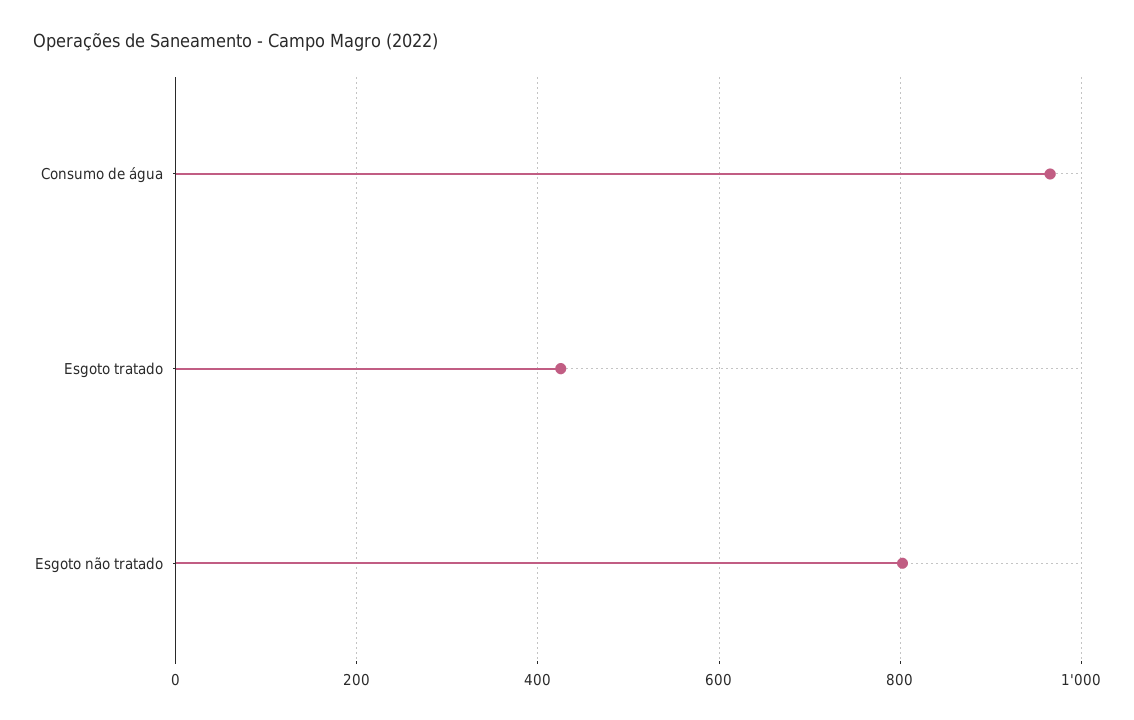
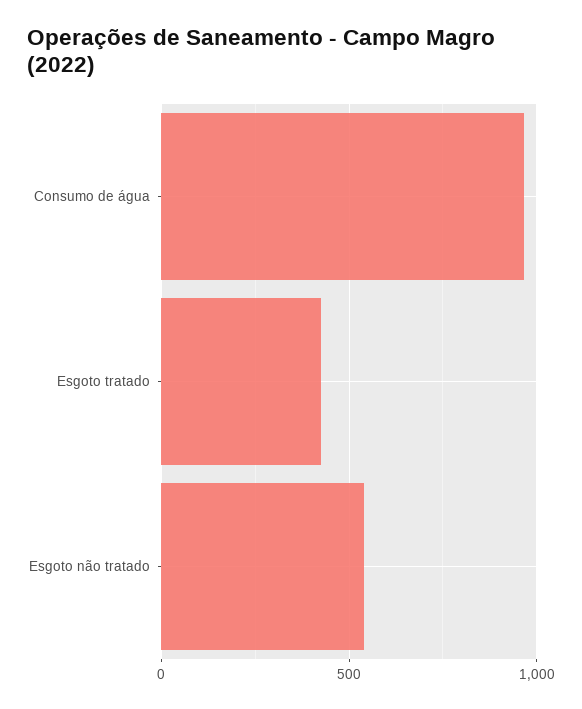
Esgoto não tratado: 800 -> 550

